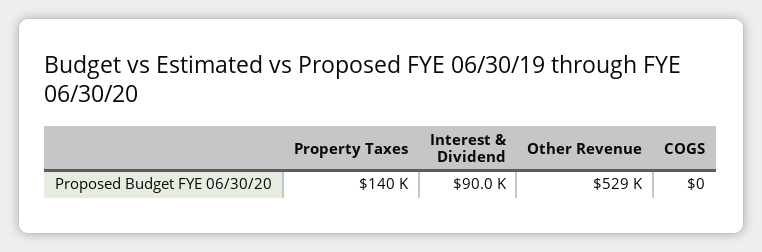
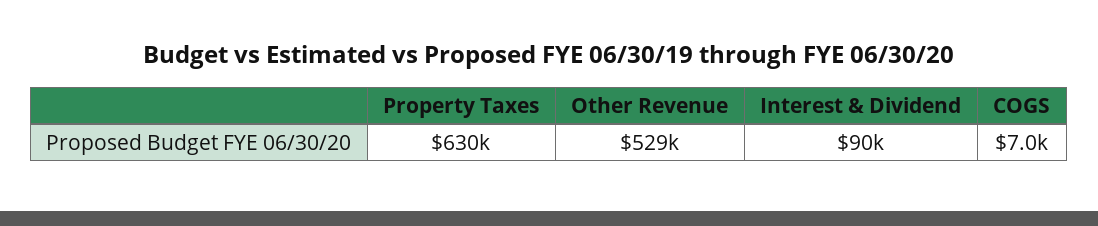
Property Taxes: 140000 -> 630000
COGS: 0 -> 7000

